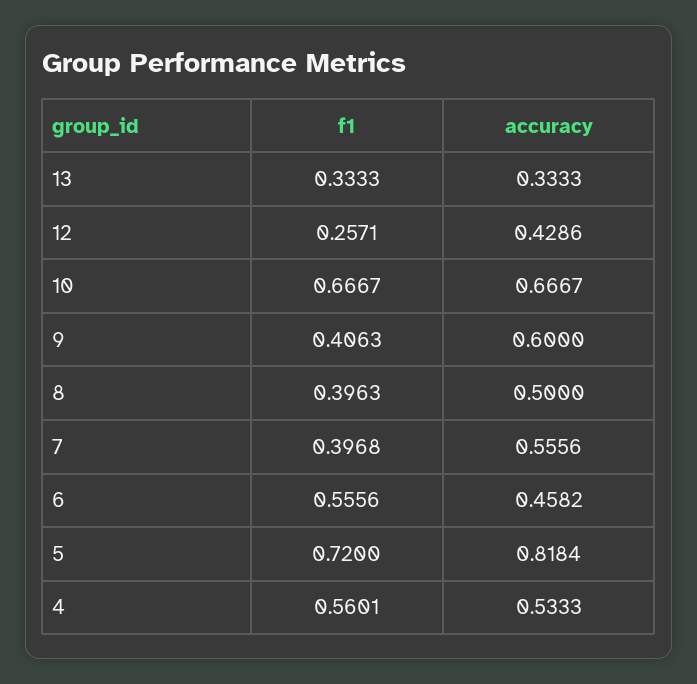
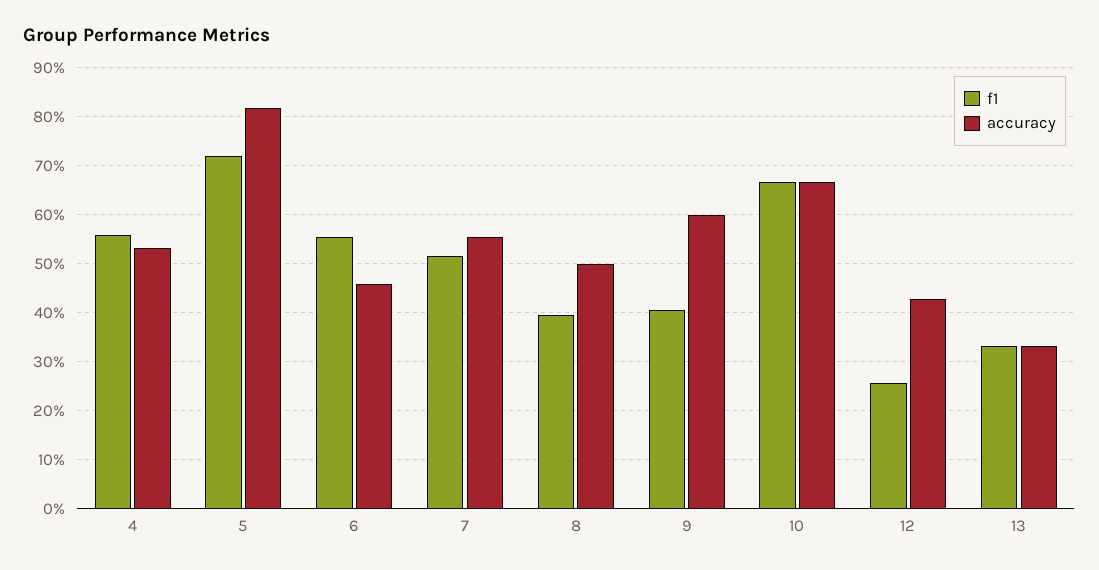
f1, 7: 0.3968 -> 0.52

